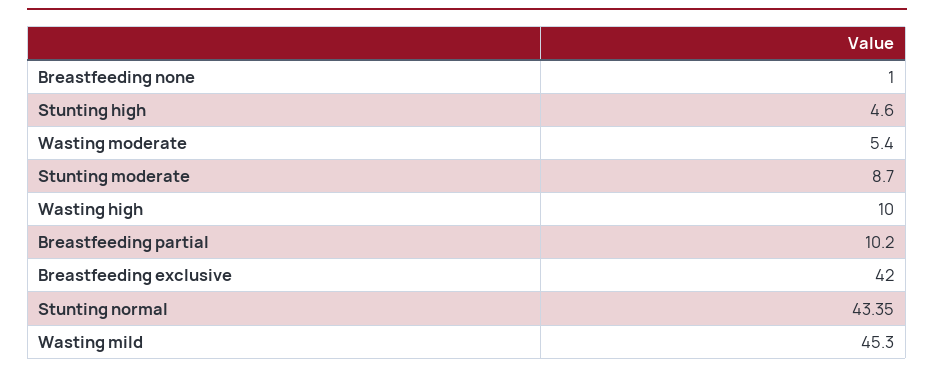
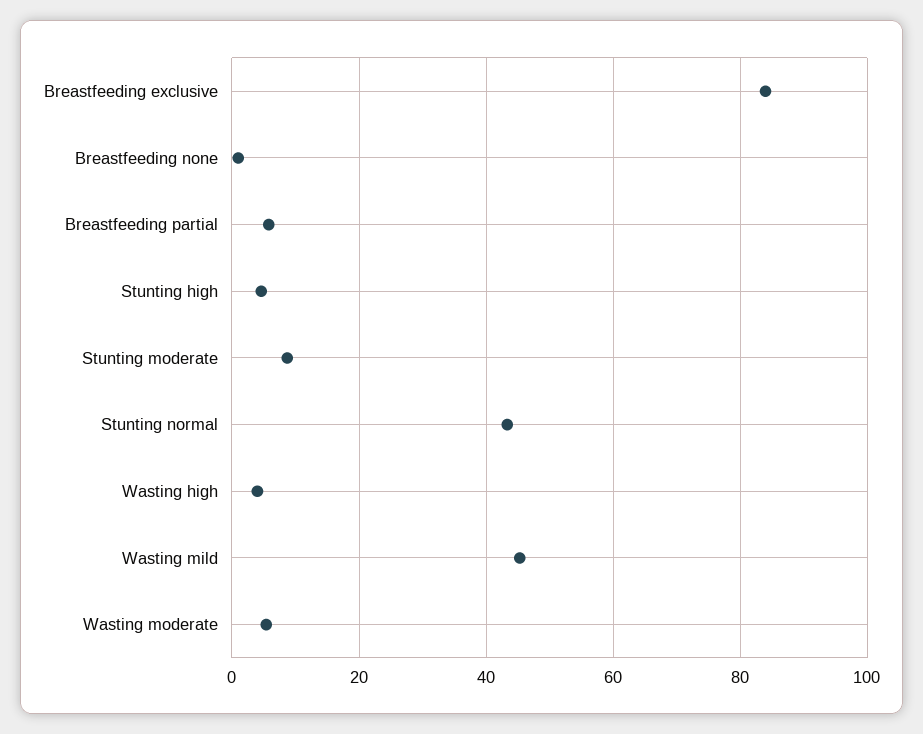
Wasting high: 10 -> 4
Breastfeeding partial: 10.2 -> 6
Breastfeeding exclusive: 42 -> 84

